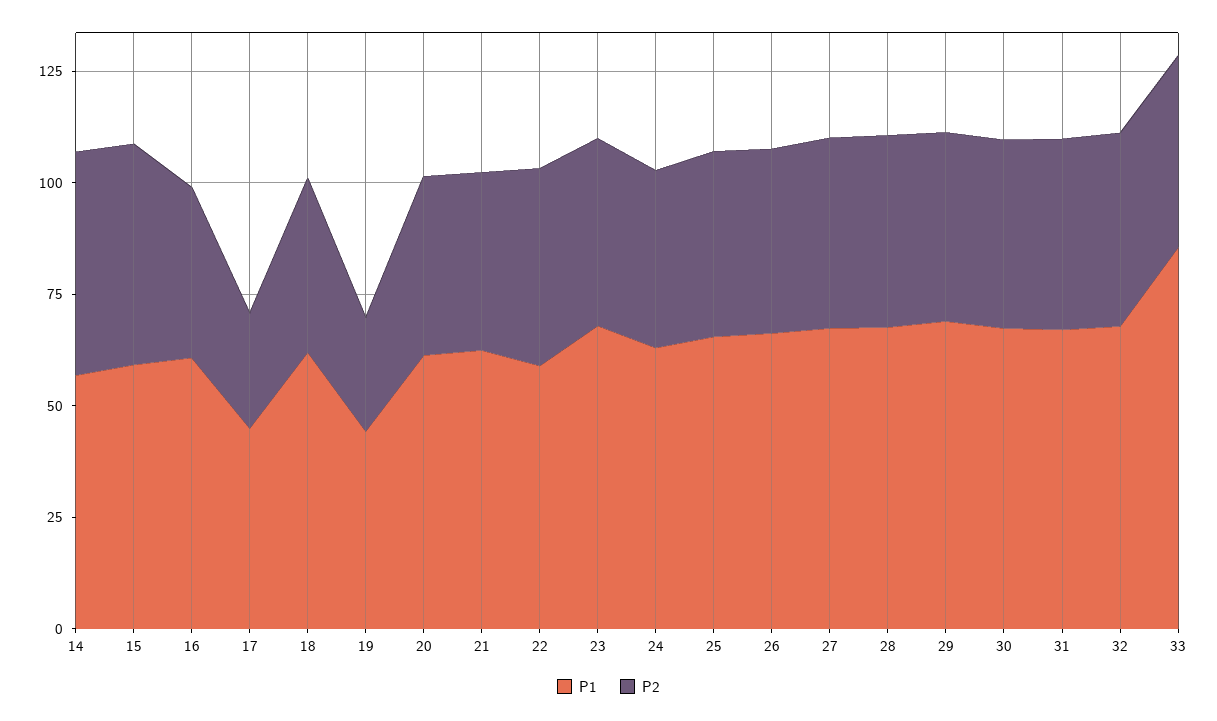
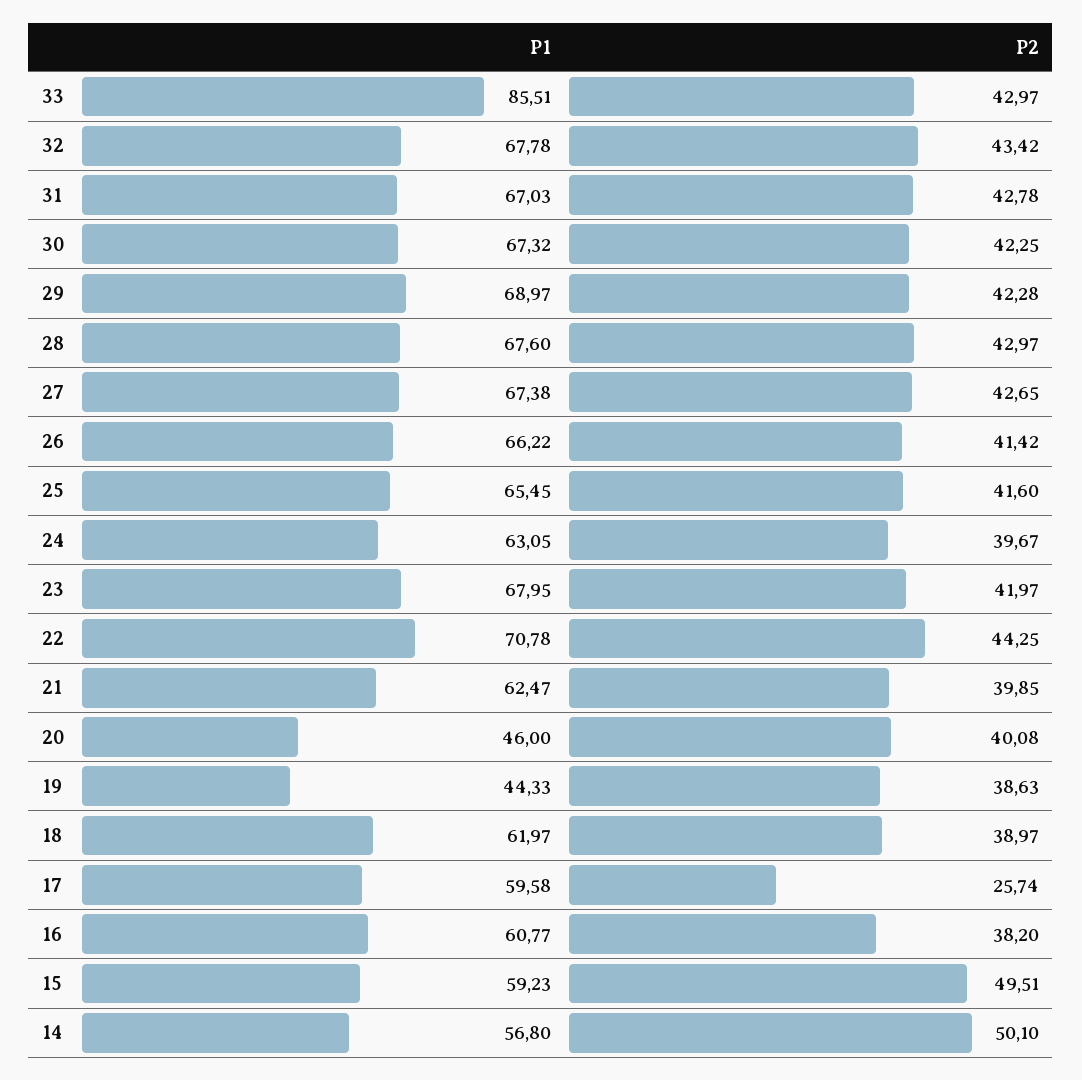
P1, 17: 45 -> 59.58
P2, 19: 25 -> 38.63
P1, 20: 60 -> 46
P1, 22: 60 -> 70.78

